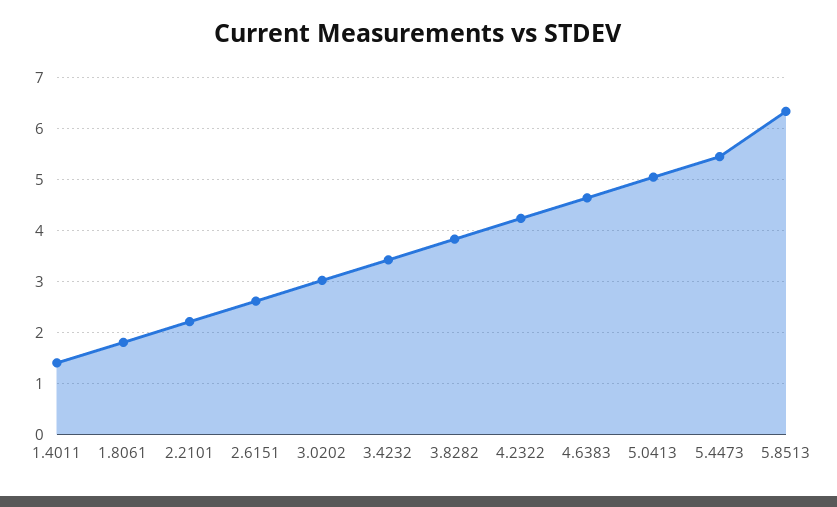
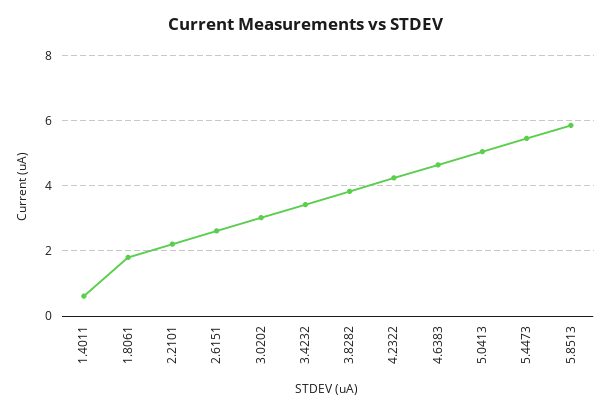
1.4011: 1.4 -> 0.6
5.8513: 6.4 -> 5.8

